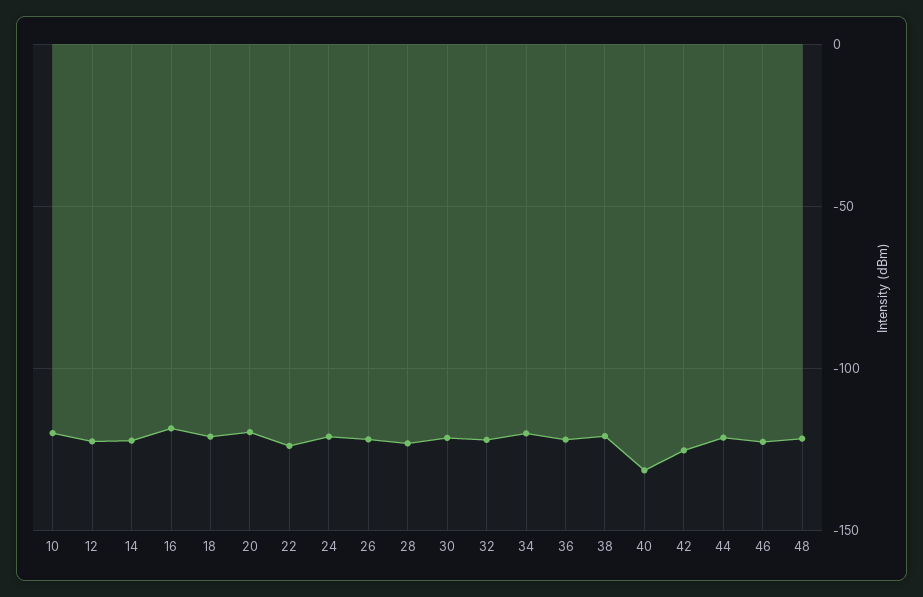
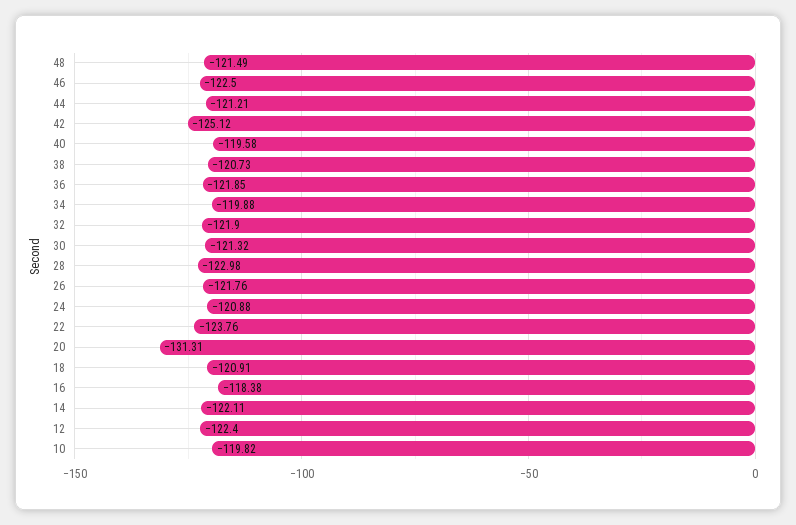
20: -120 -> -131.31
40: -130 -> -119.58

